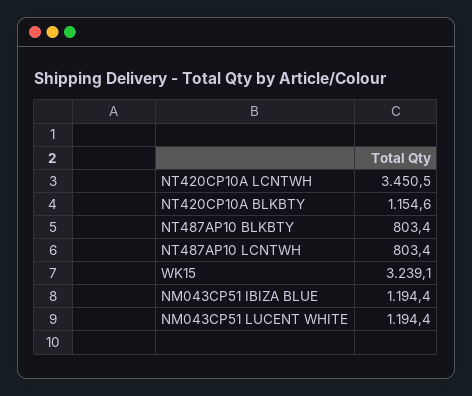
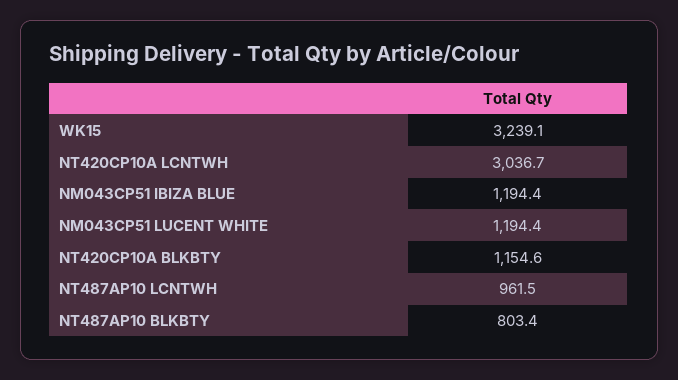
NT420CP10A LCNTWH: 3450.5 -> 3036.7
NT487AP10 LCNTWH: 803.4 -> 961.5

